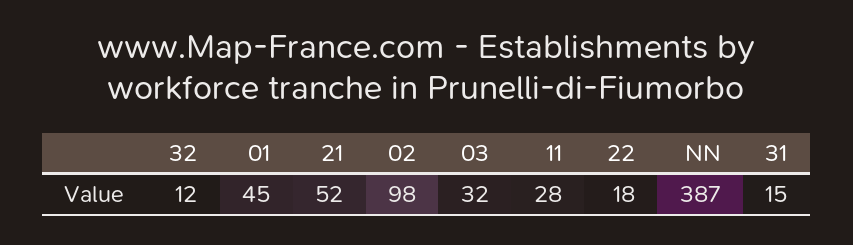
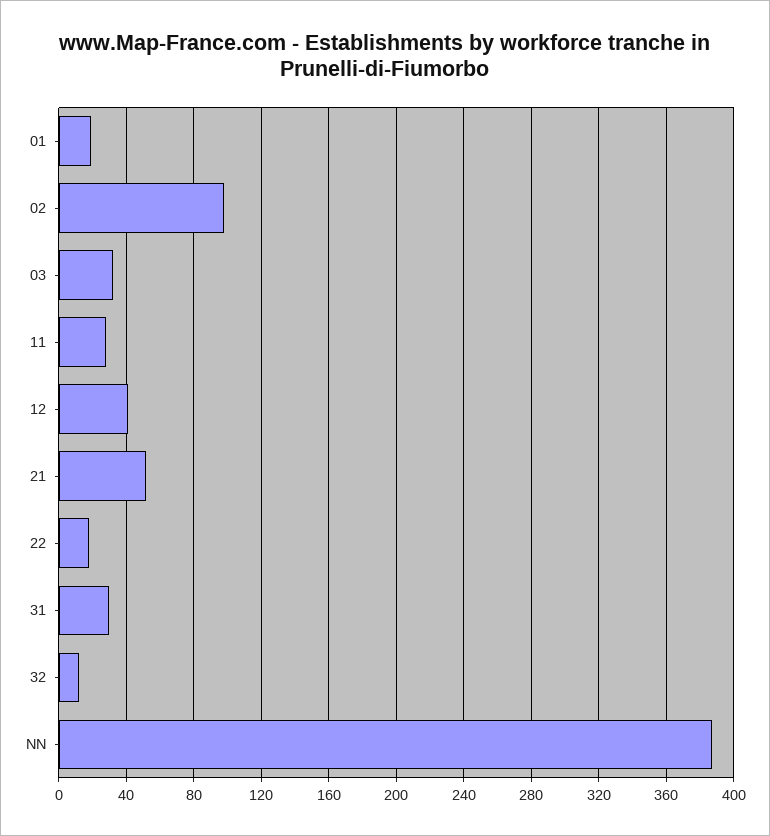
01: 45 -> 20
31: 15 -> 30
12: none -> 40

